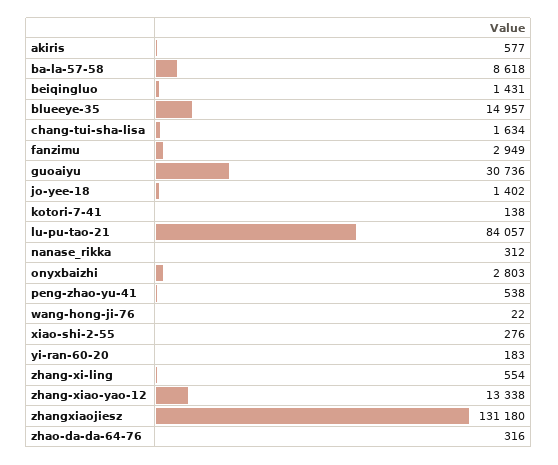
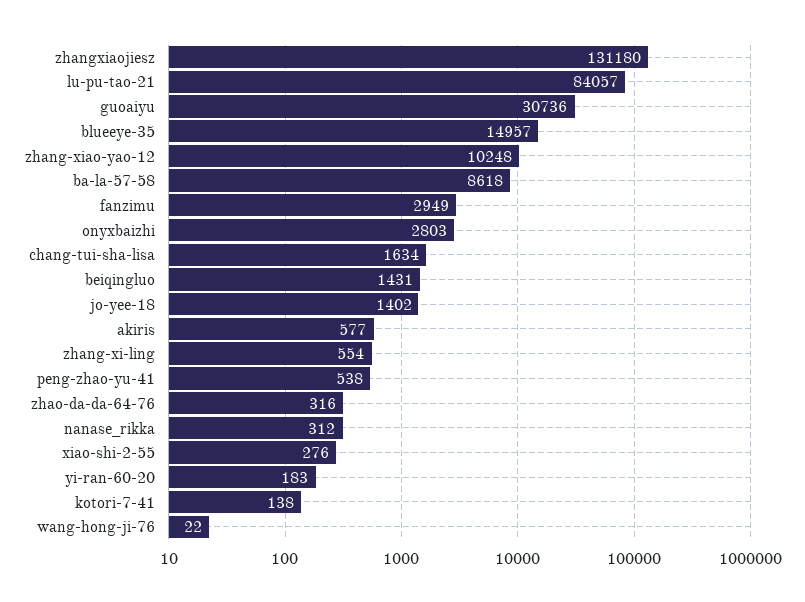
zhang-xiao-yao-12: 13338 -> 10248

